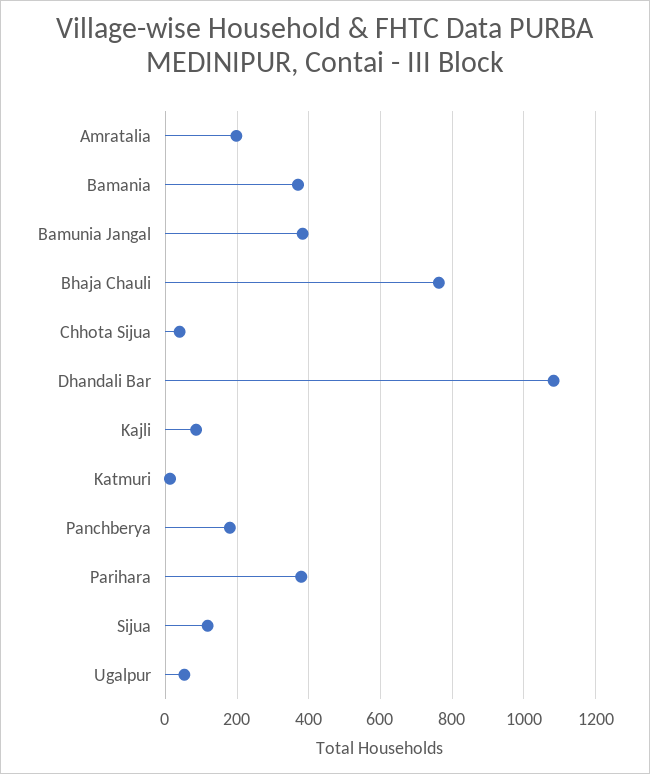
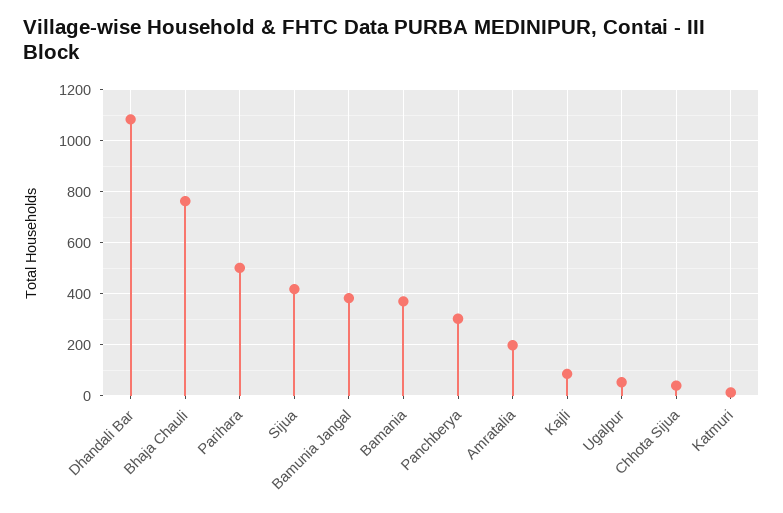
Panchberya: 180 -> 300
Parihara: 380 -> 500
Sijua: 120 -> 425

